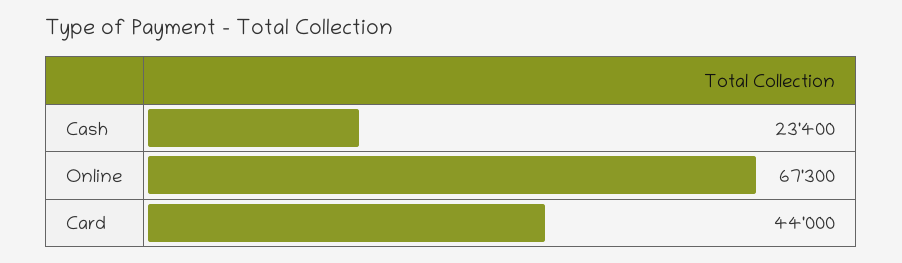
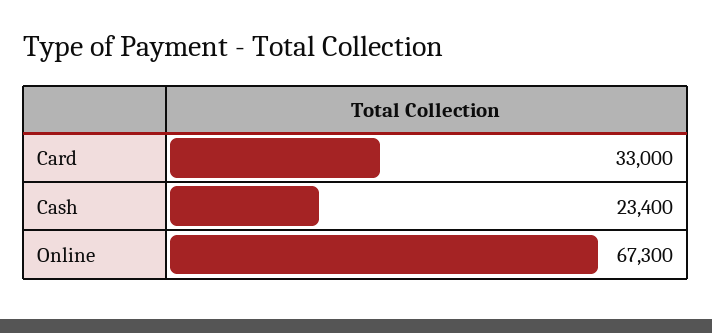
Card: 44000 -> 33000

